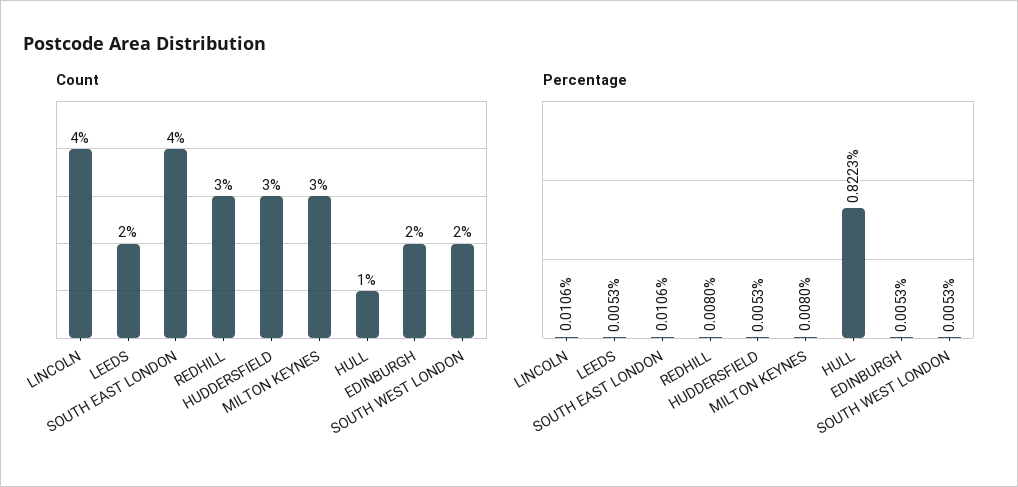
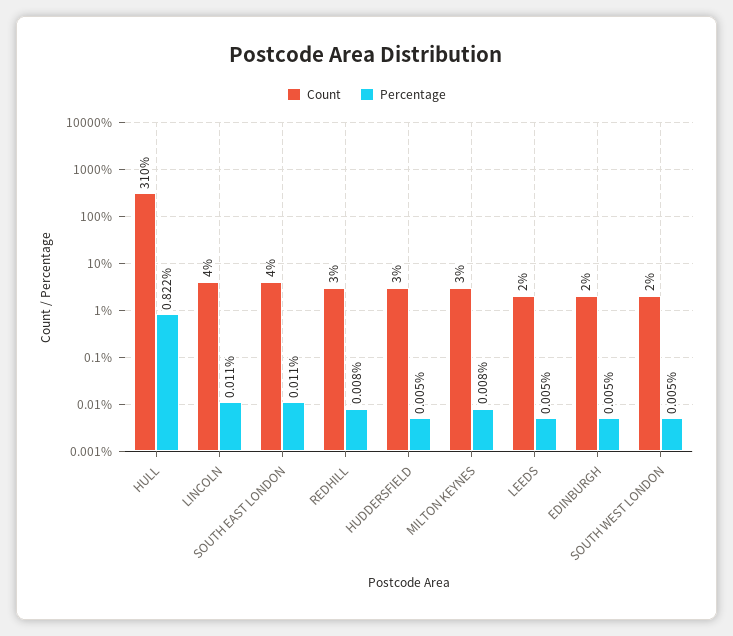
Count, HULL: 1 -> 310

